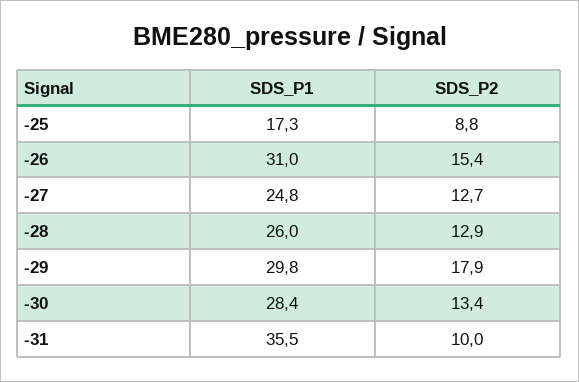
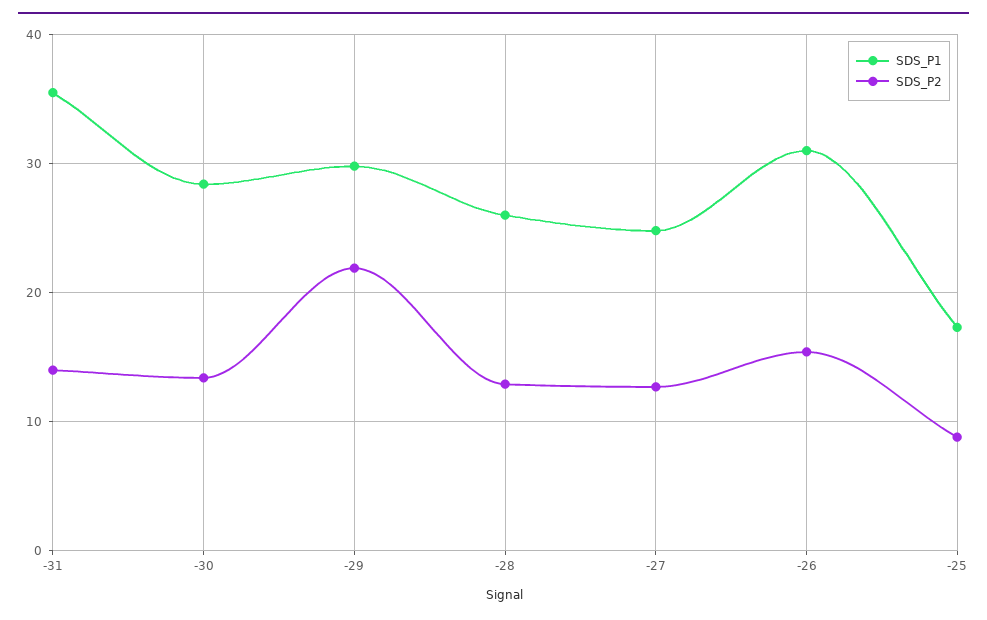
SDS_P2, -29: 17.9 -> 22
SDS_P2, -31: 10 -> 14

